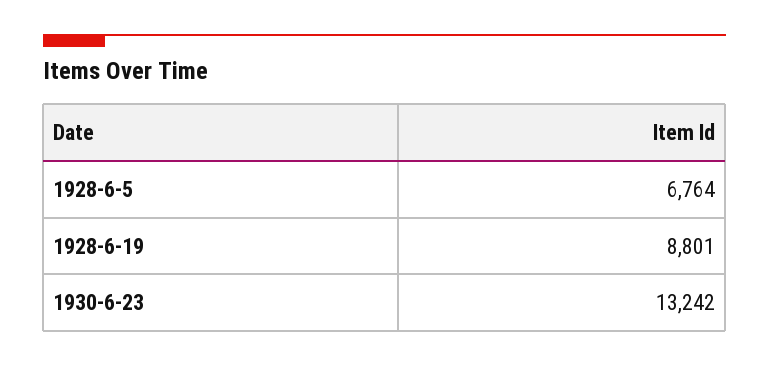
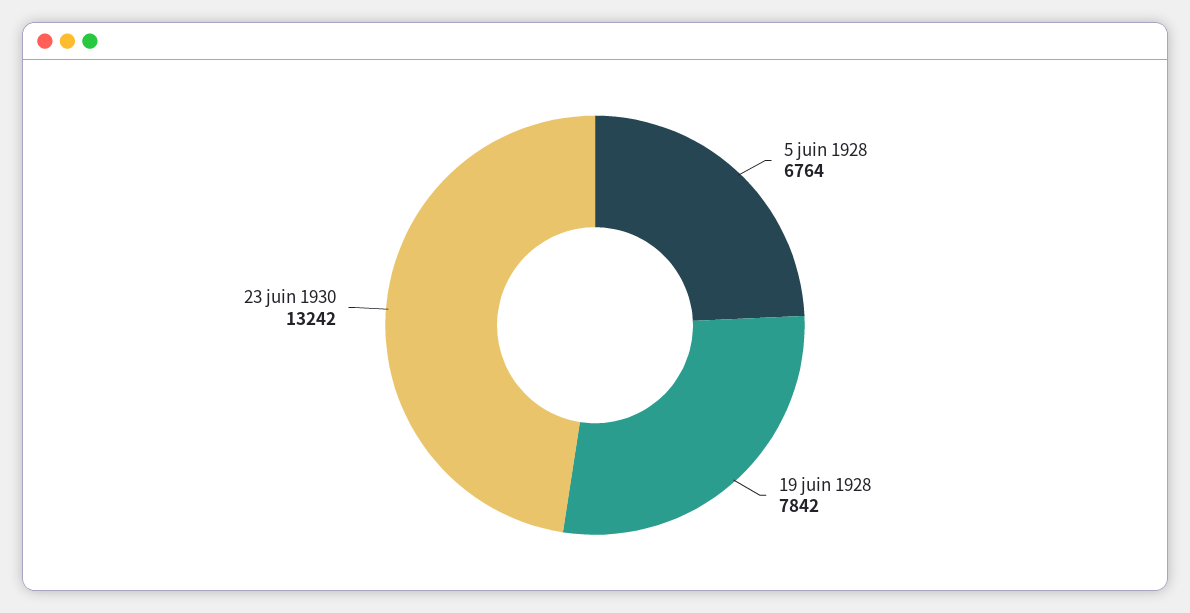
1928-6-19: 8801 -> 7842

